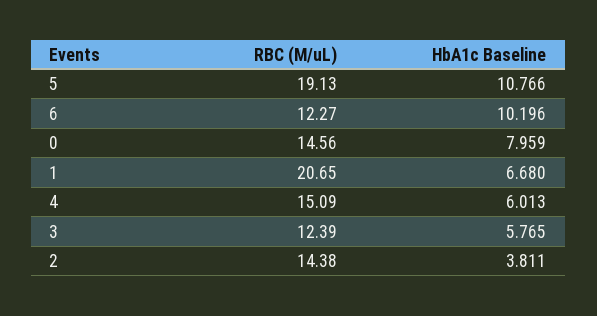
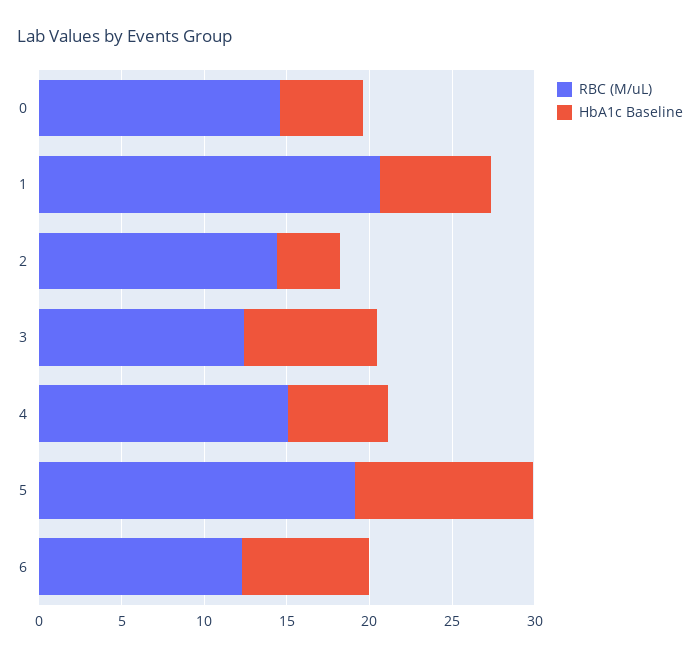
HbA1c Baseline, 6: 10.196 -> 8
HbA1c Baseline, 0: 7.959 -> 5
HbA1c Baseline, 3: 5.765 -> 8

